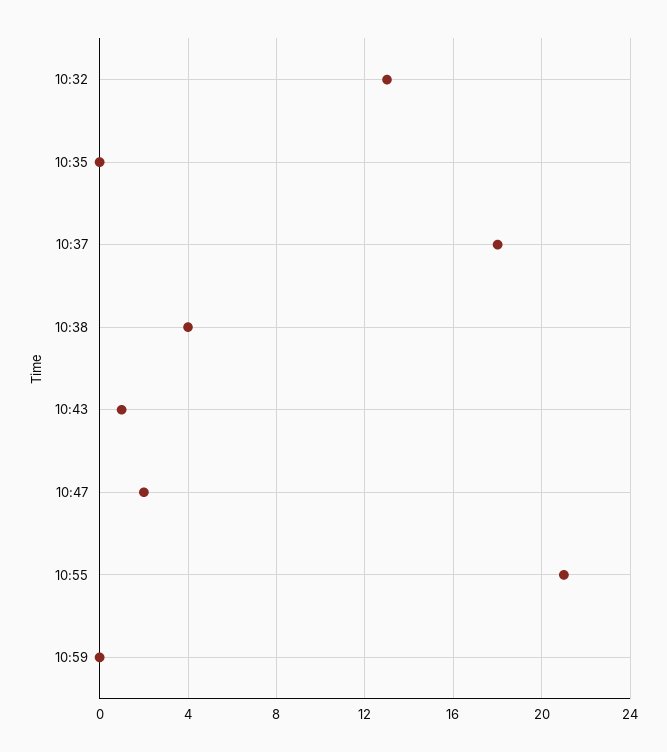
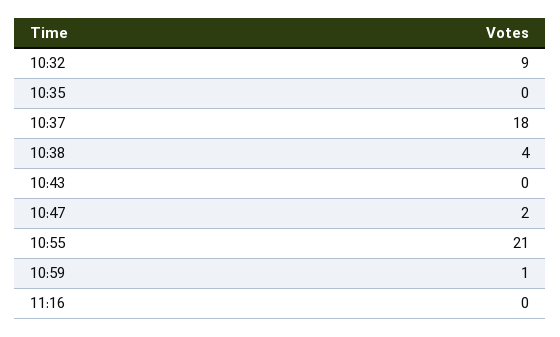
10:32: 13 -> 9
10:43: 1 -> 0
10:59: 0 -> 1
11:16: none -> 0

